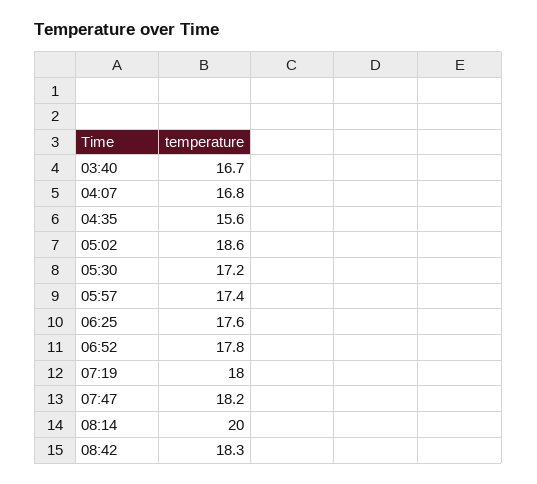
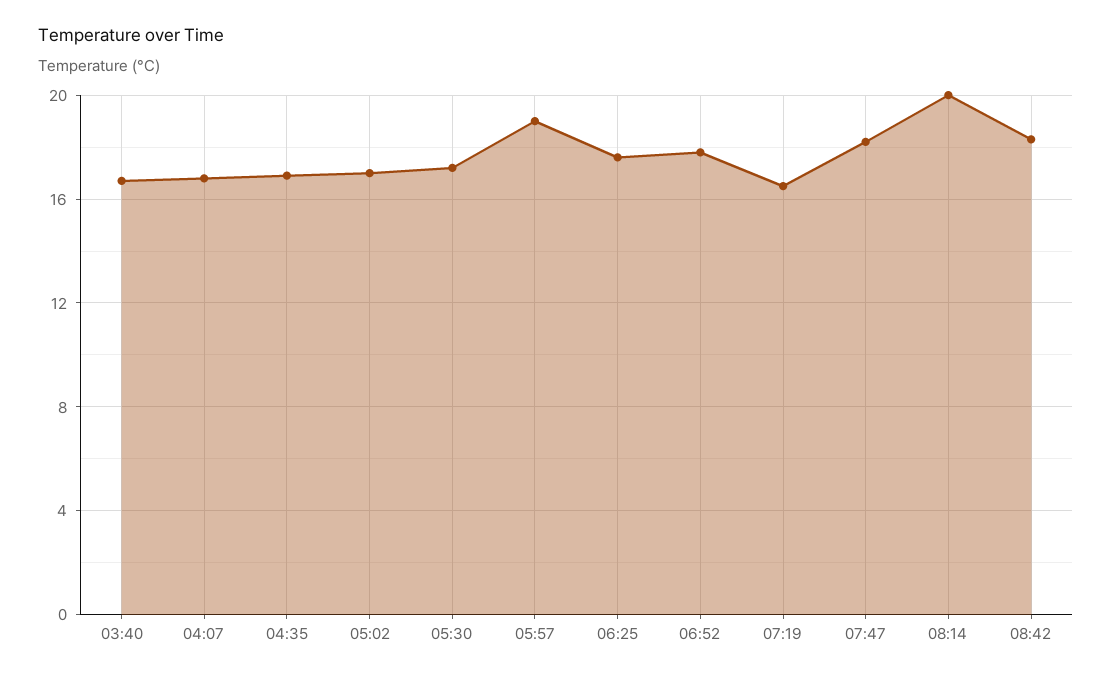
04:35: 15.6 -> 17
05:02: 18.6 -> 17
05:57: 17.4 -> 19
07:19: 18 -> 16.5

